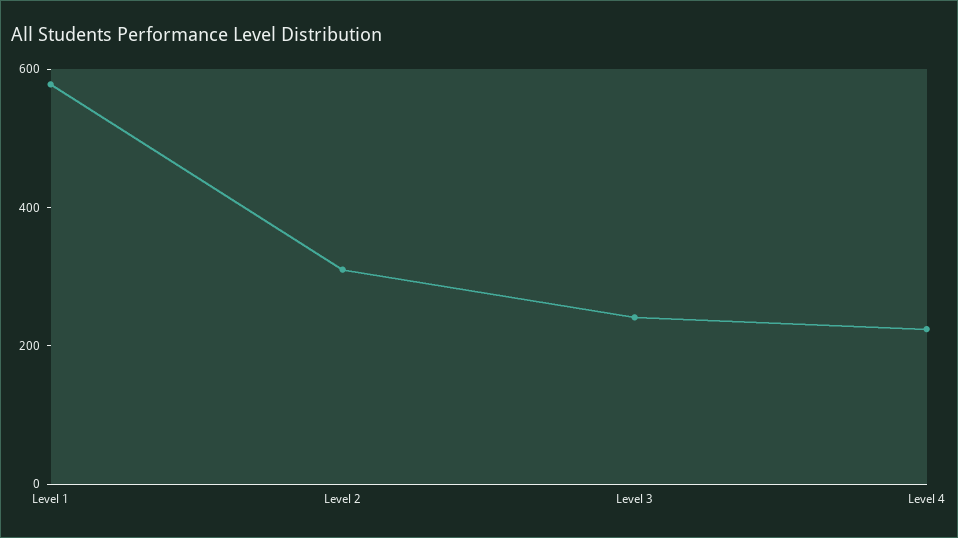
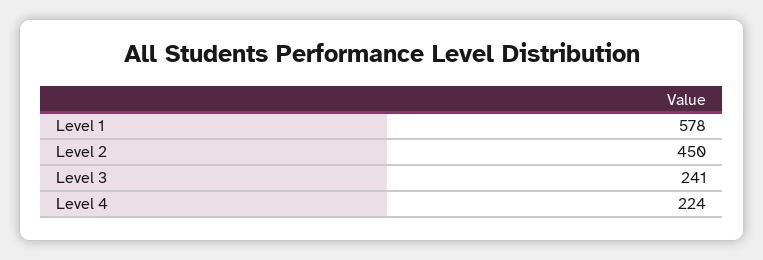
Level 2: 300 -> 450

